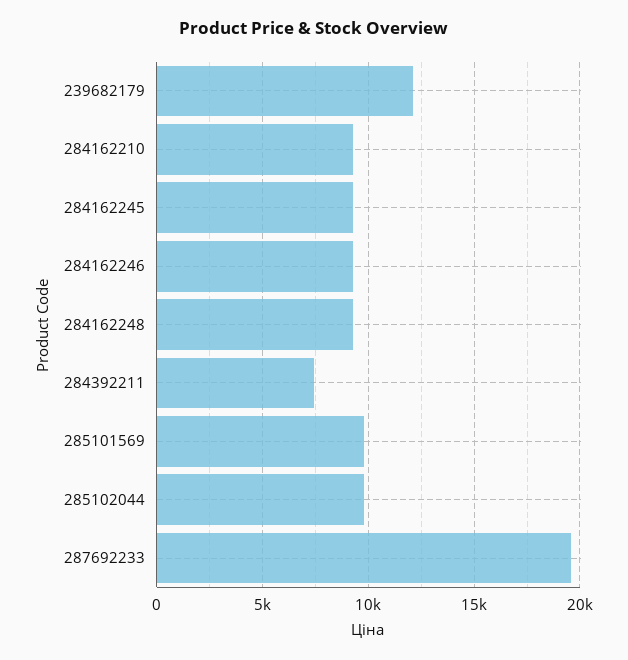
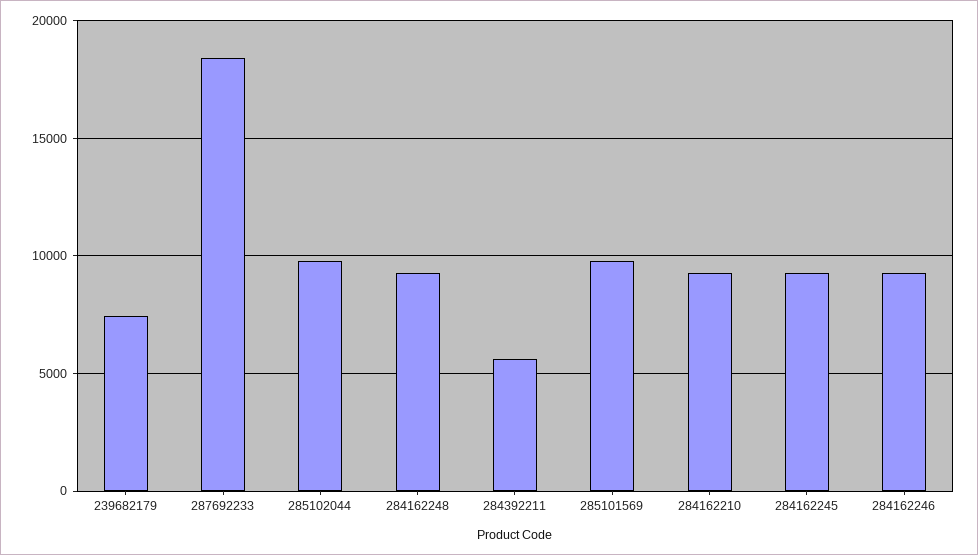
239682179: 12000 -> 7500
284392211: 7500 -> 5500
287692233: 19500 -> 18500

